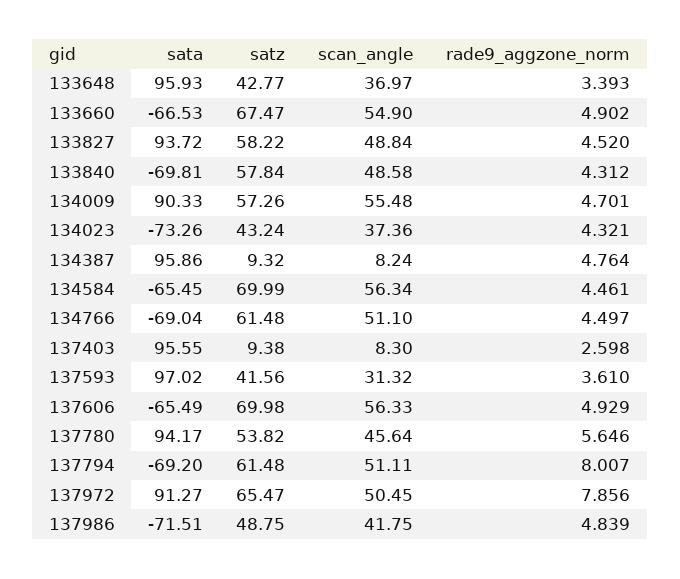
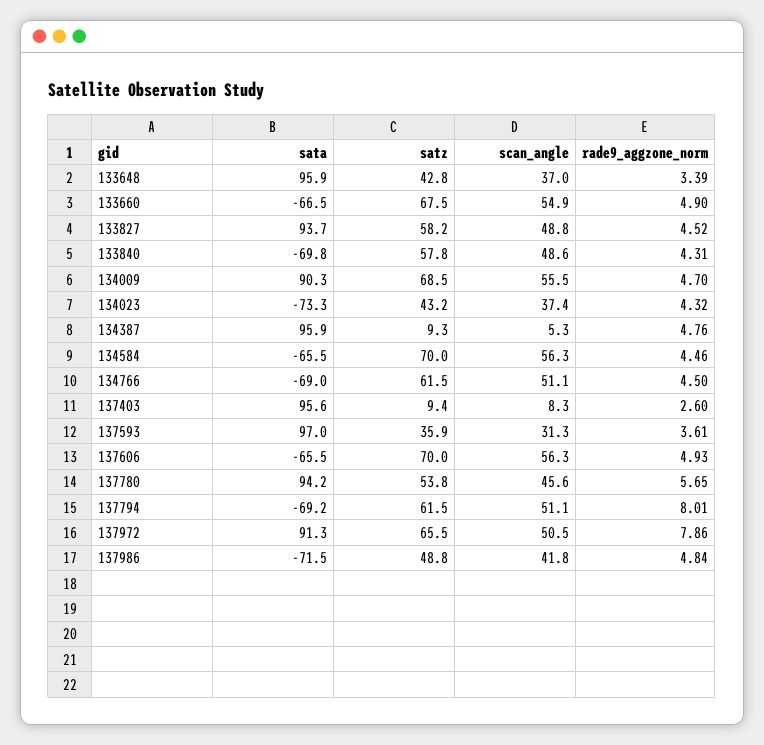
satz, 134009: 57.26 -> 68.5
scan_angle, 134387: 8.24 -> 5.3
satz, 137593: 41.56 -> 35.9

